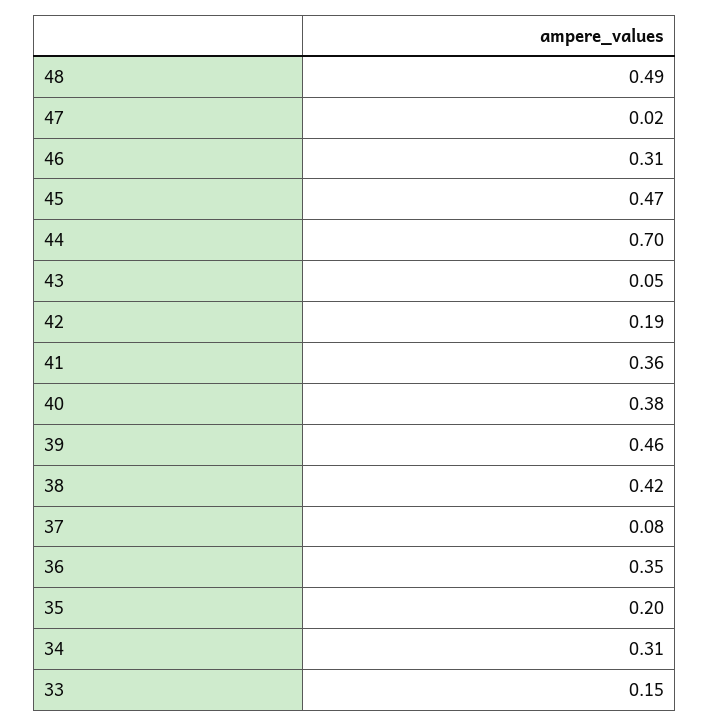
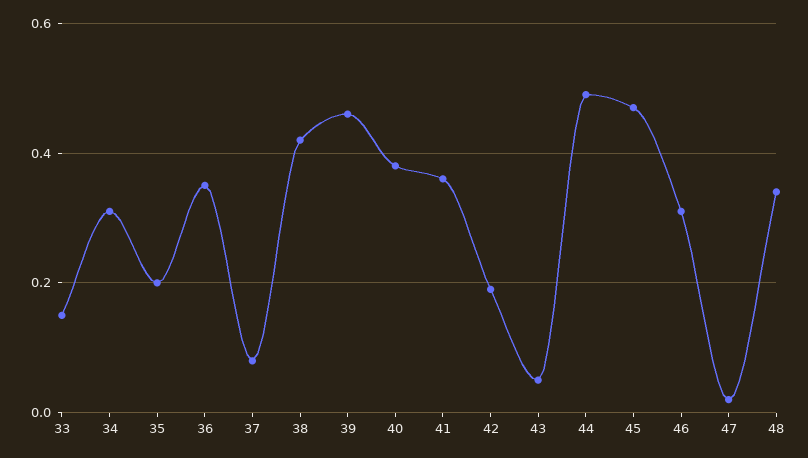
48: 0.49 -> 0.35
44: 0.7 -> 0.5

